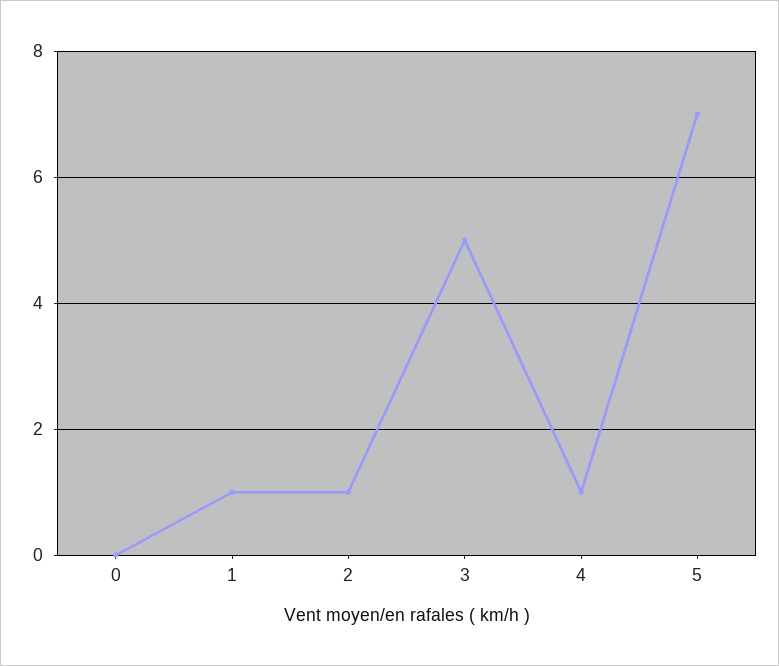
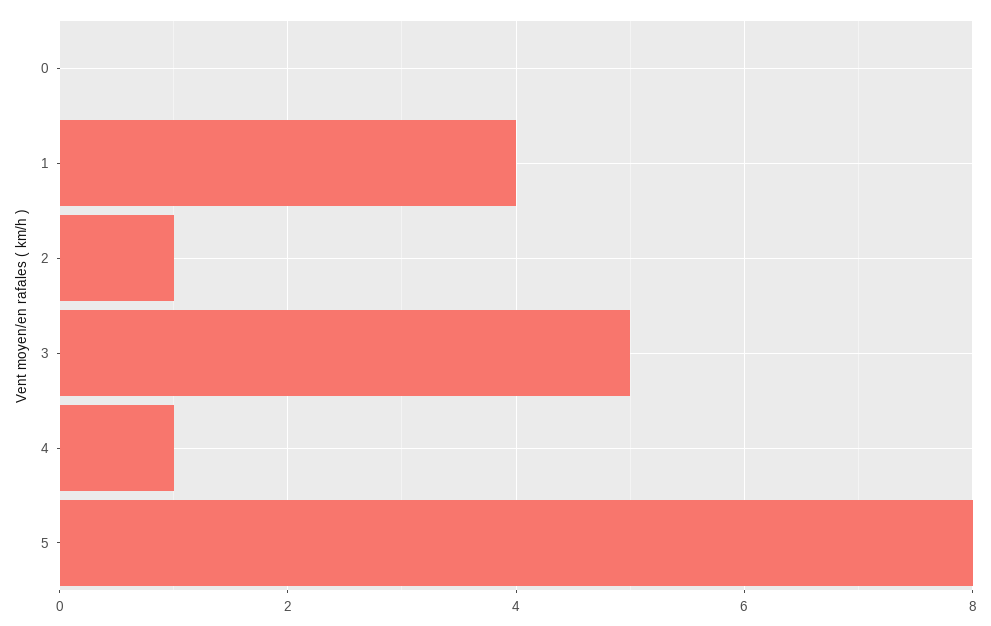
1: 1 -> 4
5: 7 -> 8

